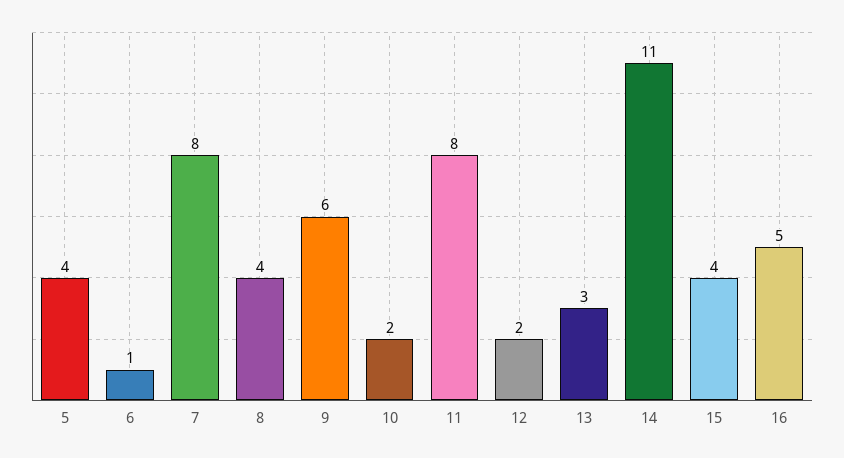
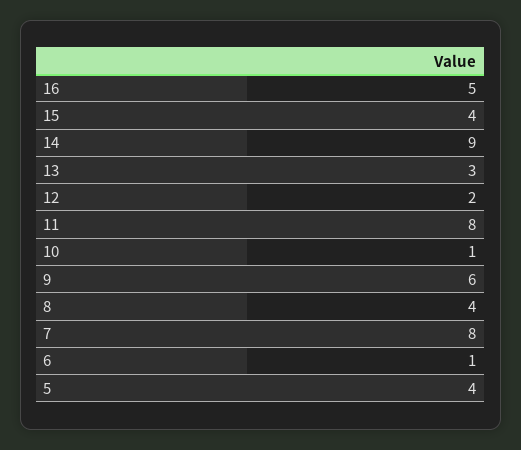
10: 2 -> 1
14: 11 -> 9

